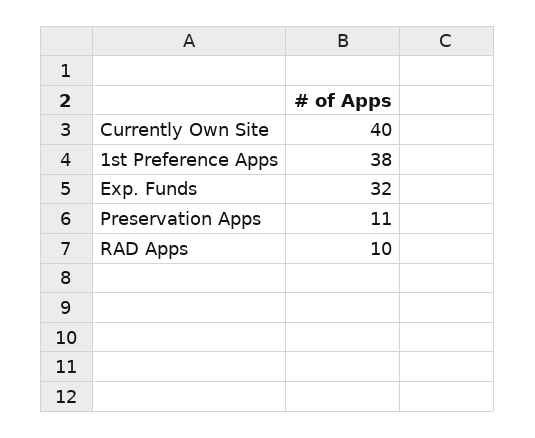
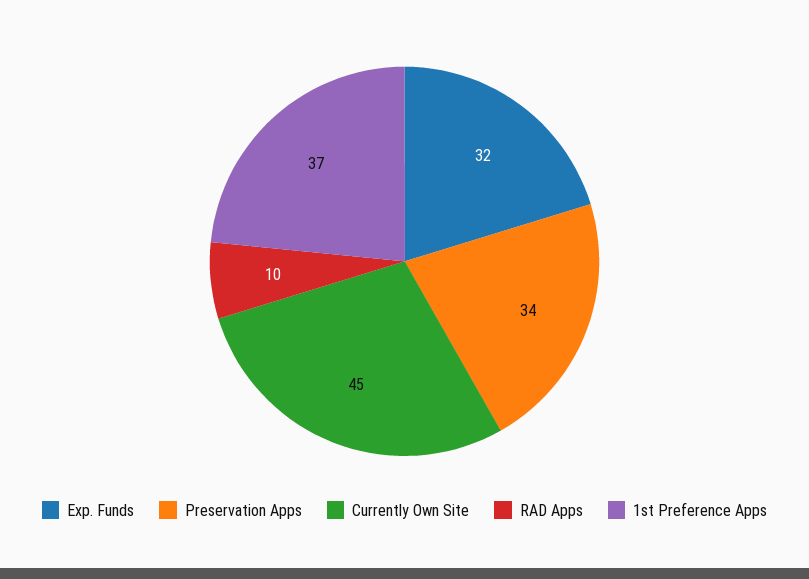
Currently Own Site: 40 -> 45
1st Preference Apps: 38 -> 37
Preservation Apps: 11 -> 34

